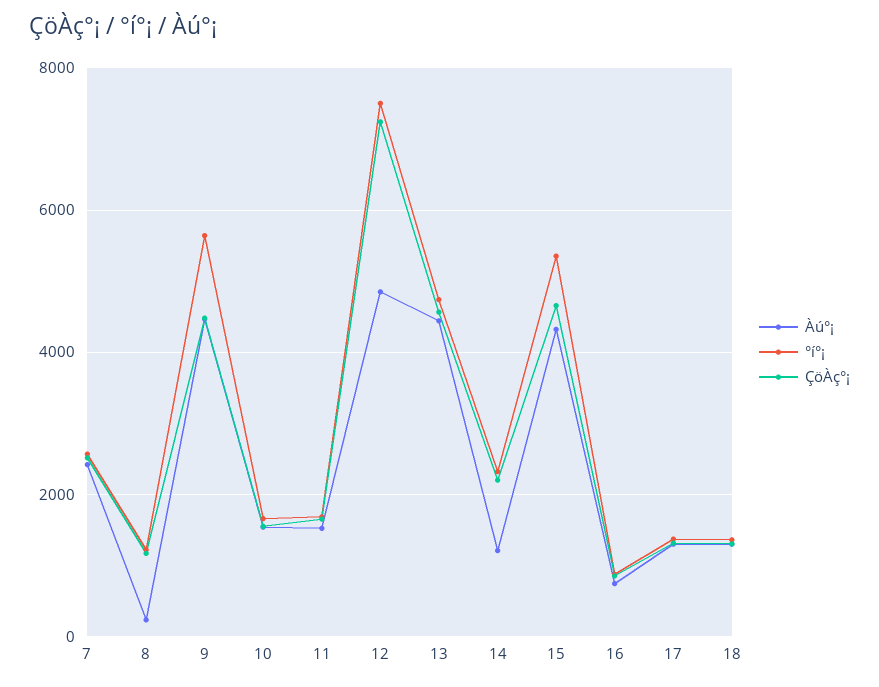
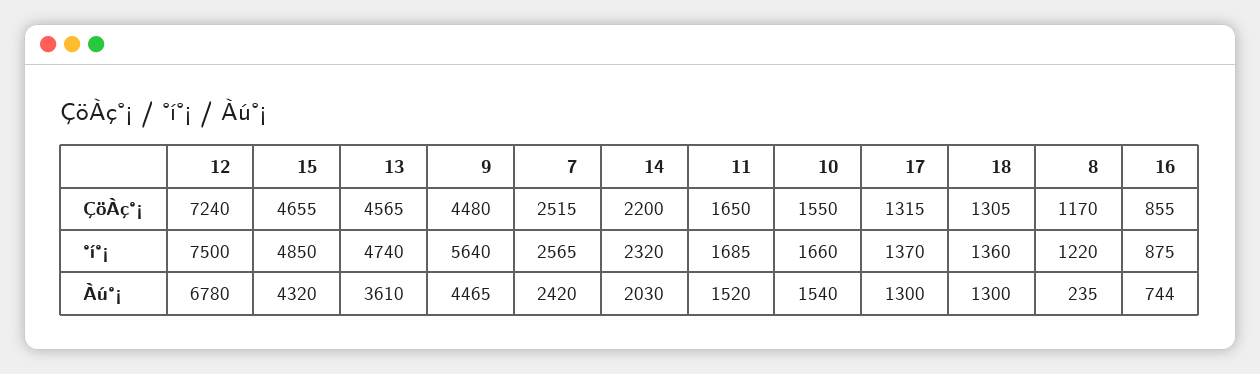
Àú°¡, 12: 4800 -> 6780
Àú°¡, 13: 4400 -> 3610
Àú°¡, 14: 1200 -> 2030
°í°¡, 15: 5400 -> 4850

